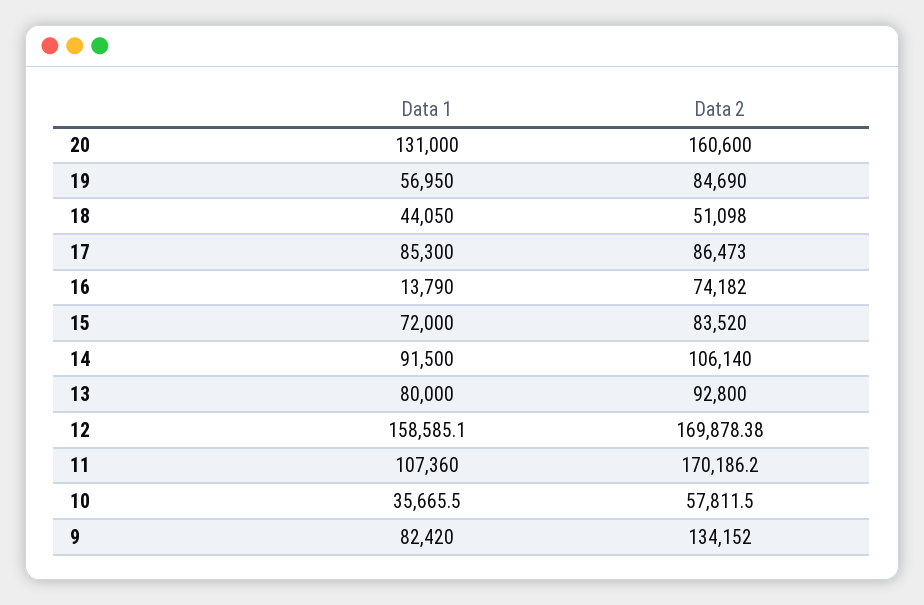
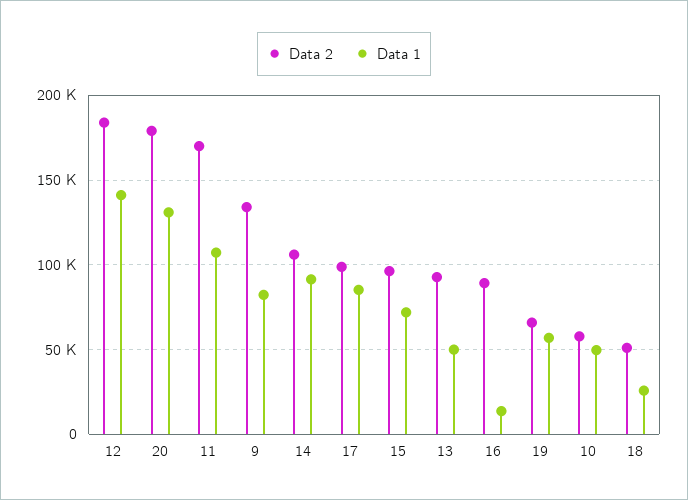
Data 2, 20: 160600 -> 180000
Data 2, 19: 84690 -> 65000
Data 1, 18: 44050 -> 25000
Data 2, 17: 86473 -> 100000
Data 2, 16: 74182 -> 90000
Data 2, 15: 83520 -> 95000
Data 1, 13: 80000 -> 50000
Data 1, 12: 158585.1 -> 140000
Data 2, 12: 169878.38 -> 185000
Data 1, 10: 35665.5 -> 50000

